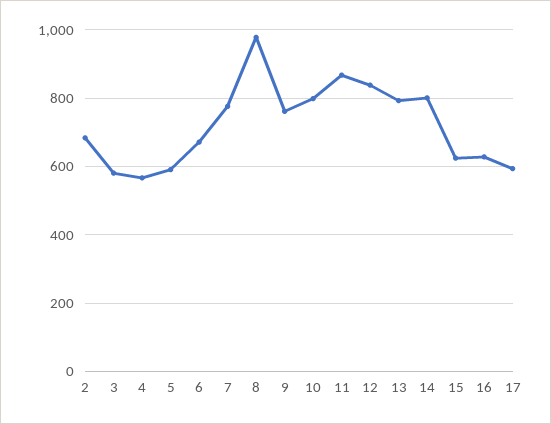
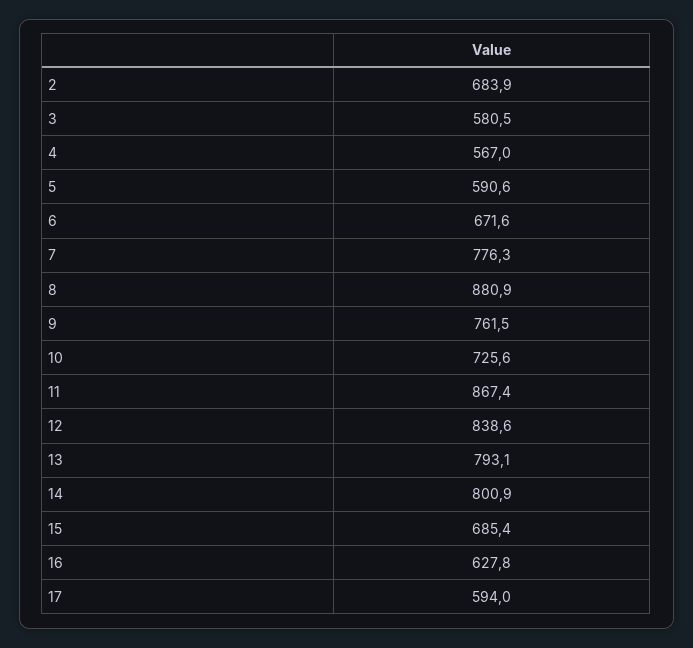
8: 980 -> 880.9
10: 800 -> 725.6
15: 620 -> 685.4

